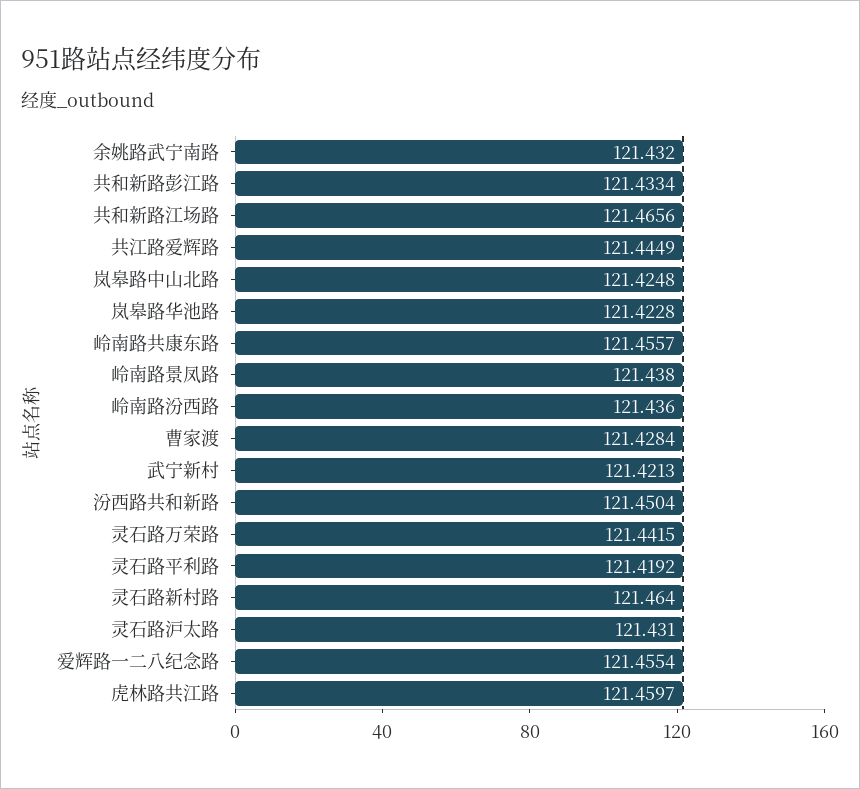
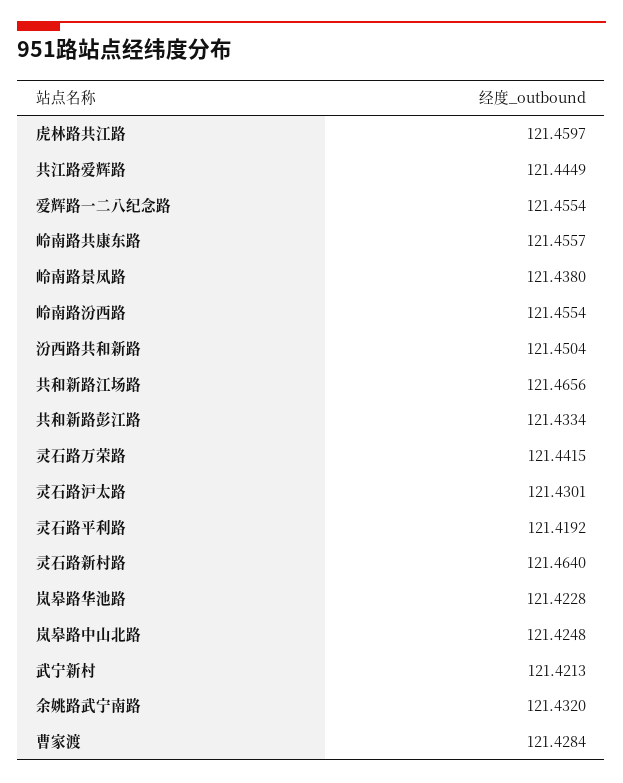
岭南路汾西路: 121.436 -> 121.4554
灵石路沪太路: 121.431 -> 121.4301

